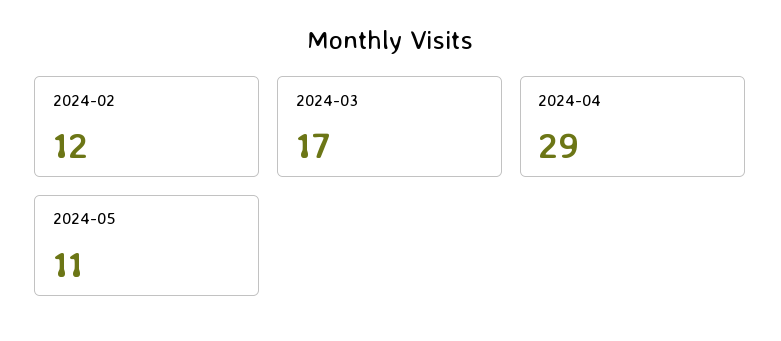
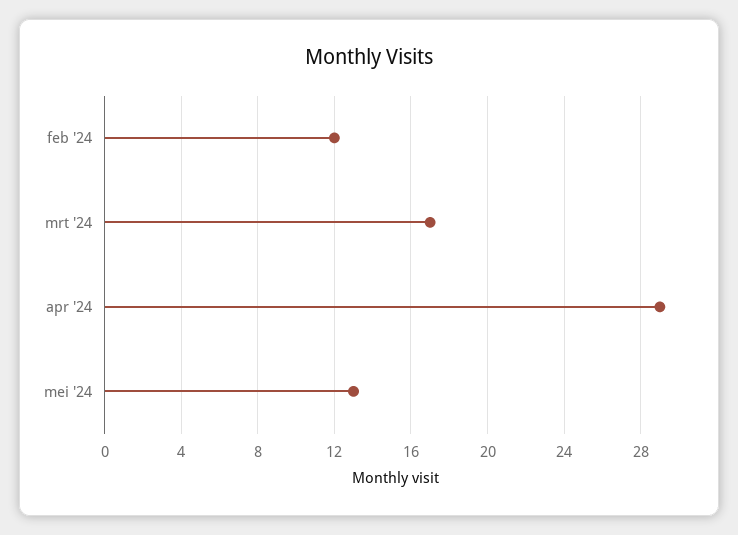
2024-05: 11 -> 13

